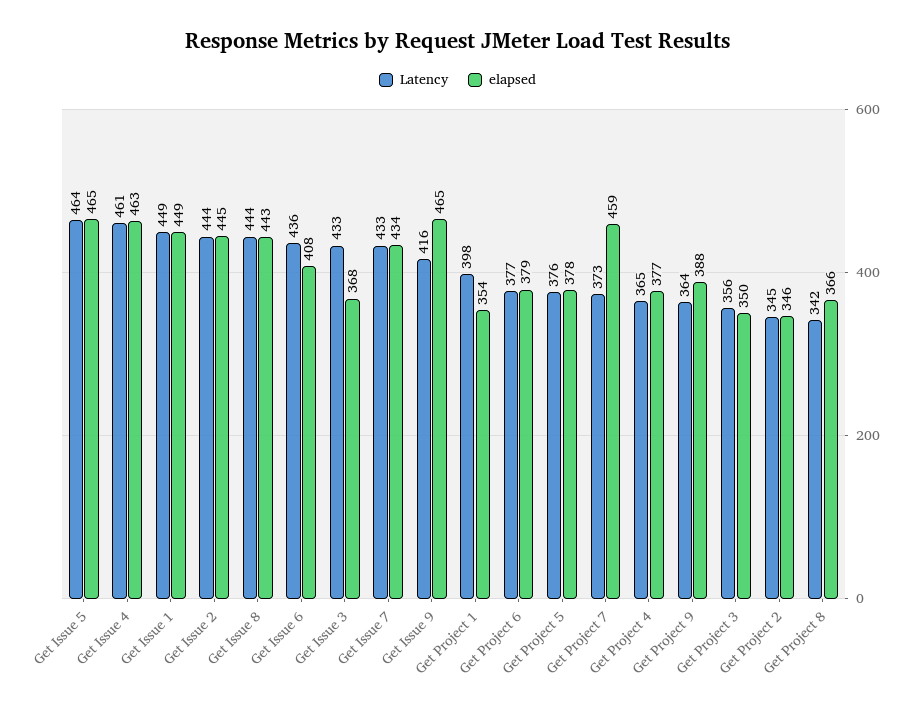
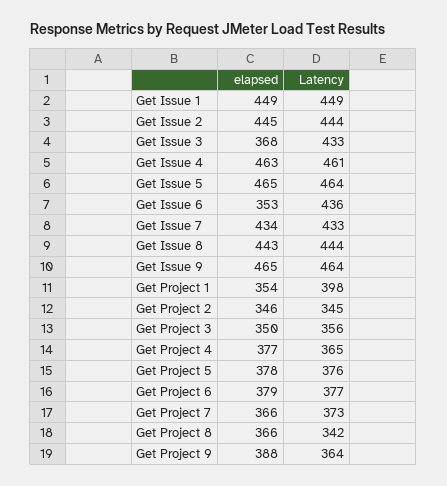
elapsed, Get Issue 6: 408 -> 353
Latency, Get Issue 9: 416 -> 464
elapsed, Get Project 7: 459 -> 366

